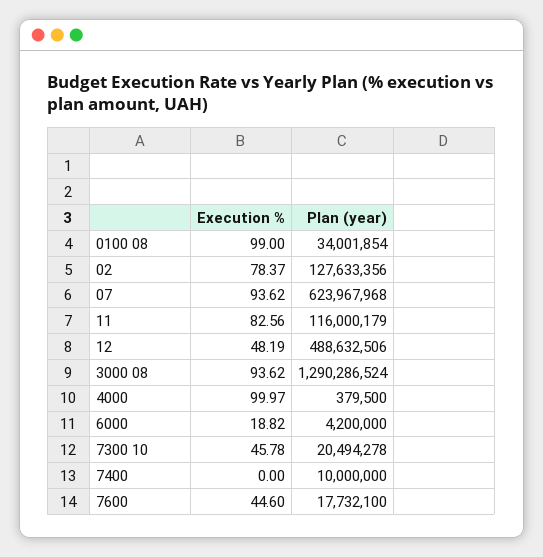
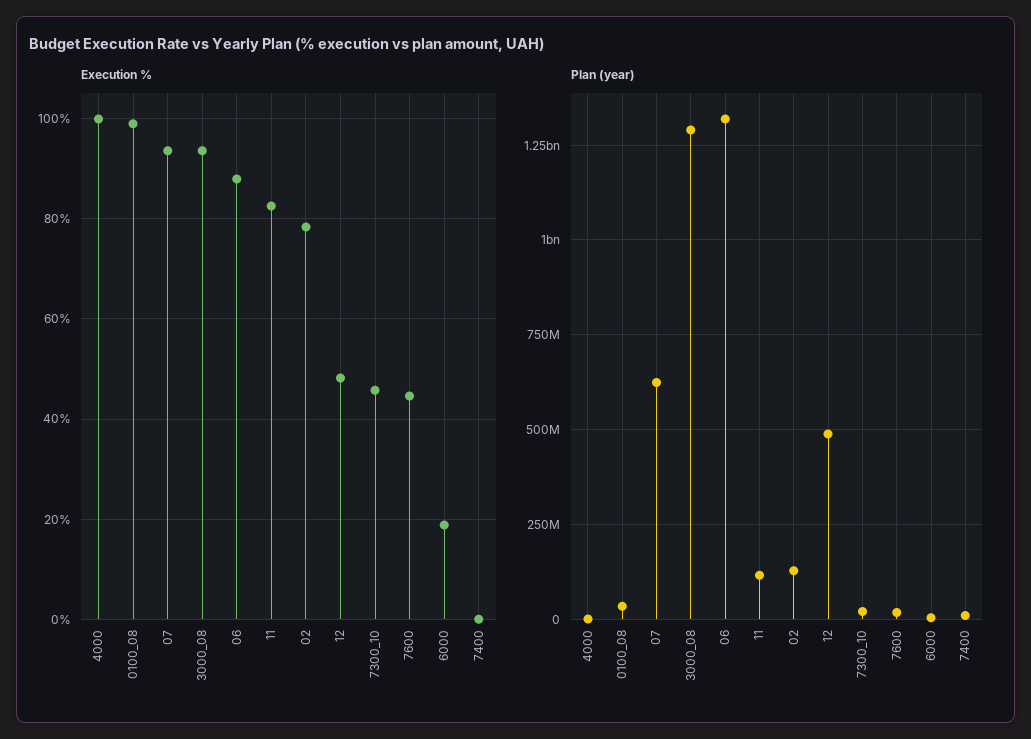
Execution %, 06: none -> 88
Plan (year), 06: none -> 1325000000

